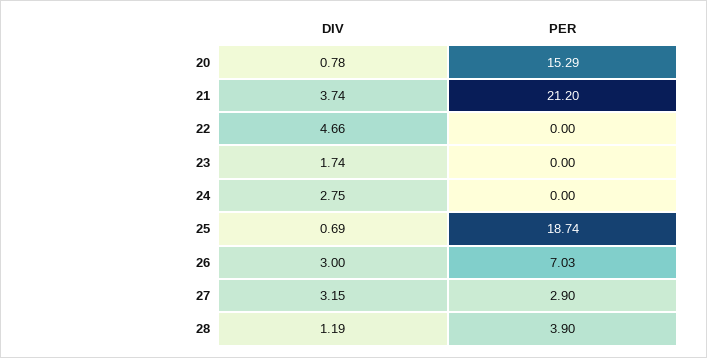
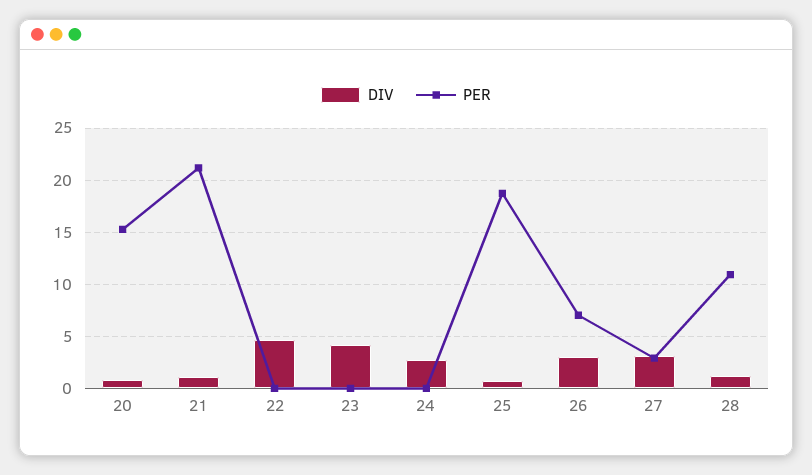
DIV, 21: 3.74 -> 1
DIV, 23: 1.74 -> 4
PER, 28: 3.9 -> 11

